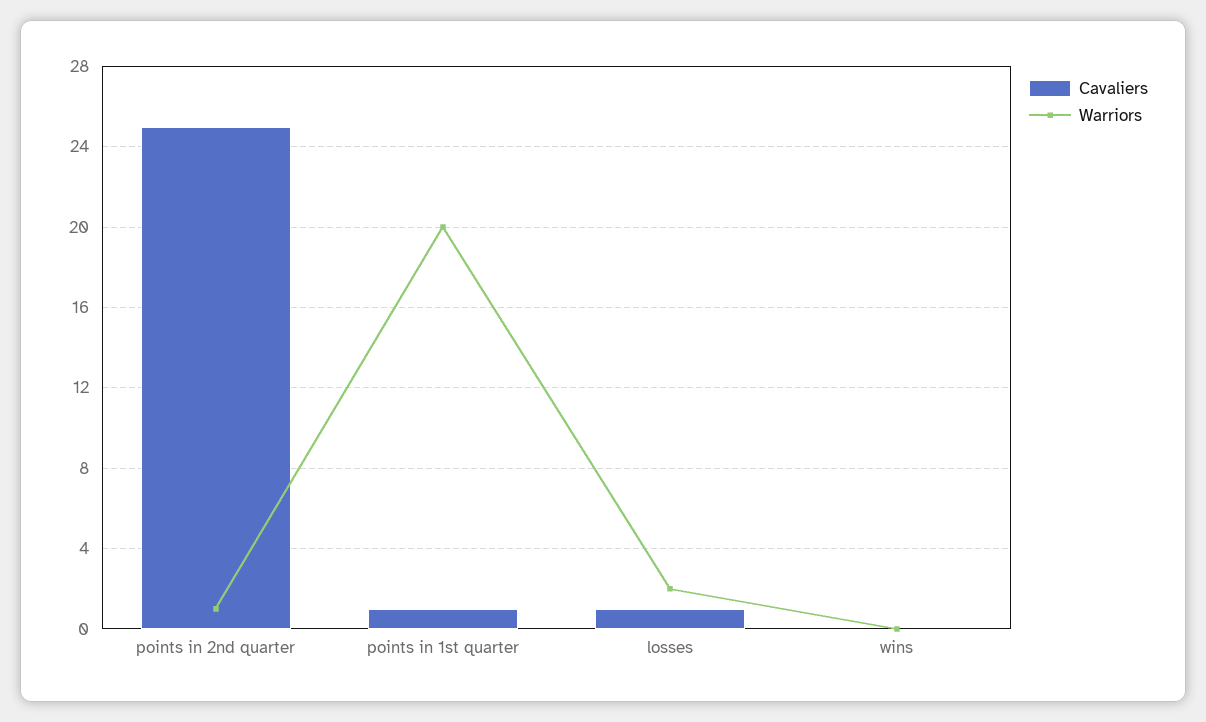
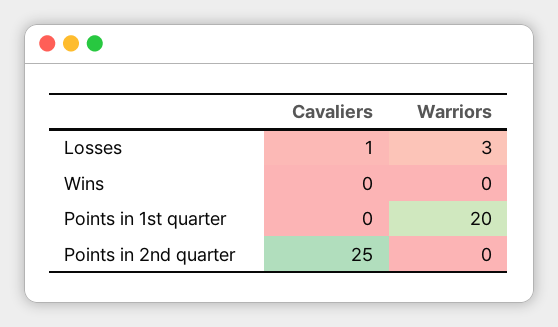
Warriors, points in 2nd quarter: 1 -> 0
Cavaliers, points in 1st quarter: 1 -> 0
Warriors, losses: 2 -> 3

